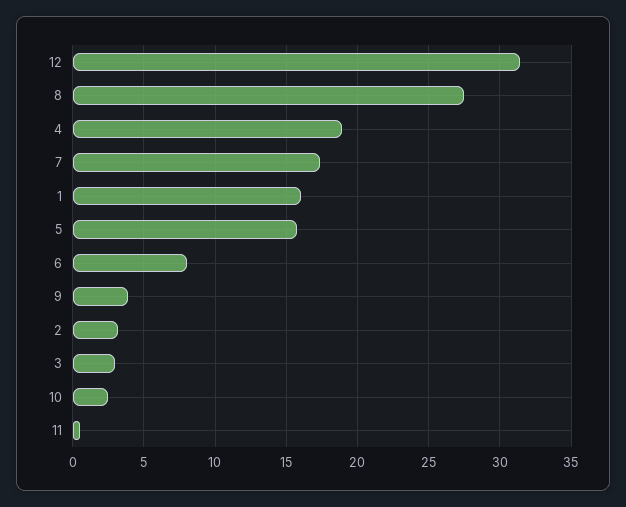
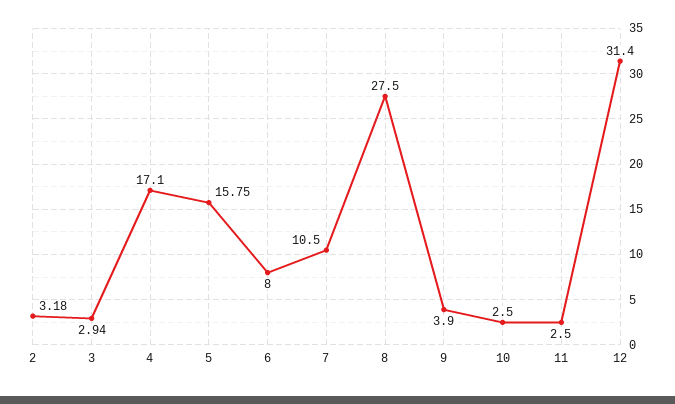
4: 19 -> 17.1
7: 17.5 -> 10.5
1: 16 -> none
11: 0.5 -> 2.5

